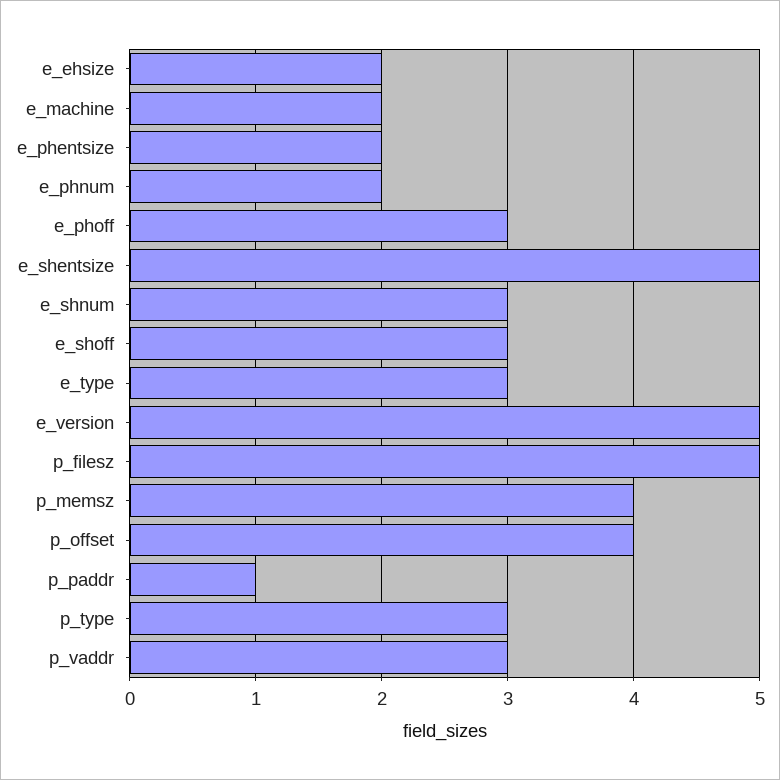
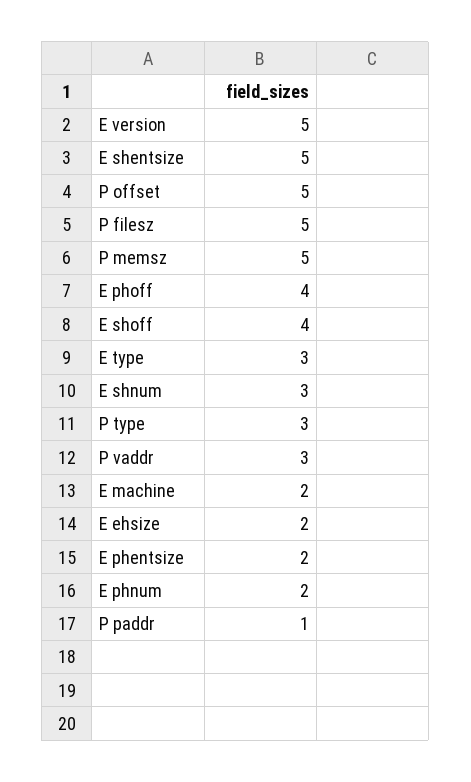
e_phoff: 3 -> 4
e_shoff: 3 -> 4
p_memsz: 4 -> 5
p_offset: 4 -> 5

